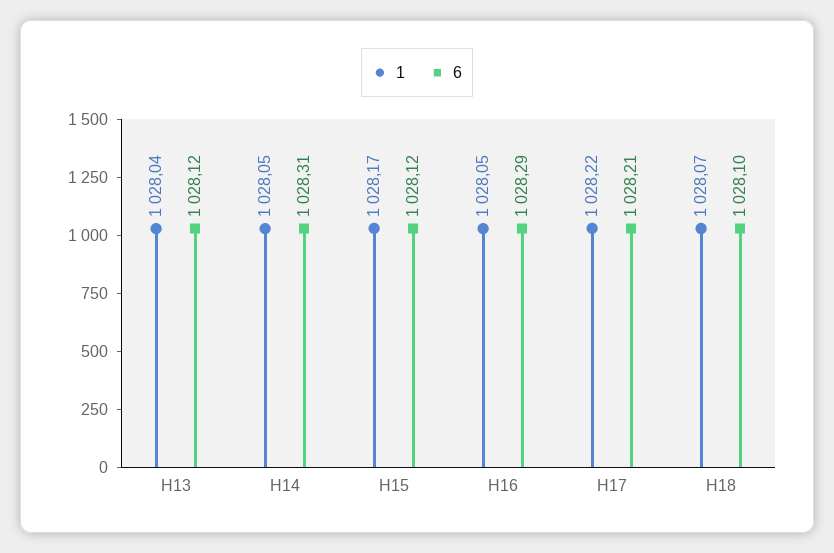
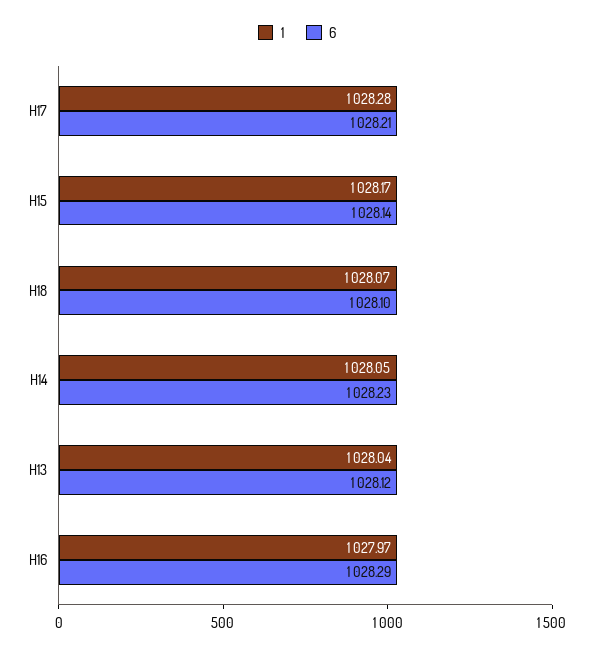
6, H14: 1028.31 -> 1028.23
6, H15: 1028.12 -> 1028.14
1, H16: 1028.05 -> 1027.97
1, H17: 1028.22 -> 1028.28

